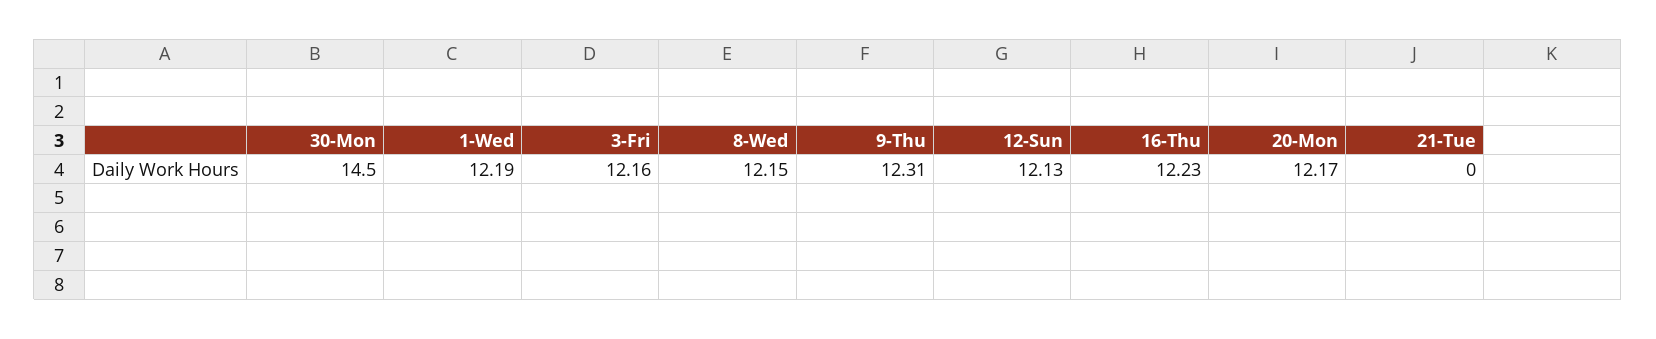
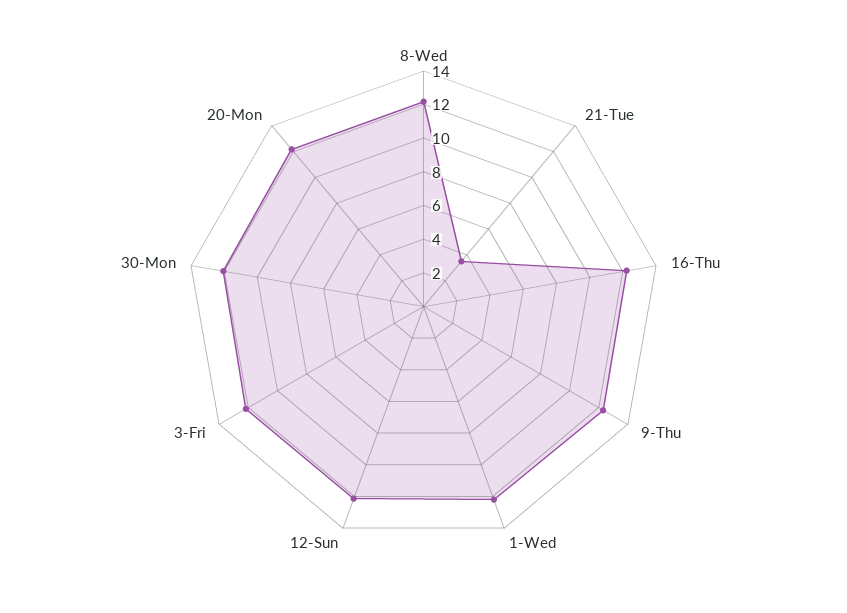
30-Mon: 14.5 -> 12
21-Tue: 0 -> 3.5

